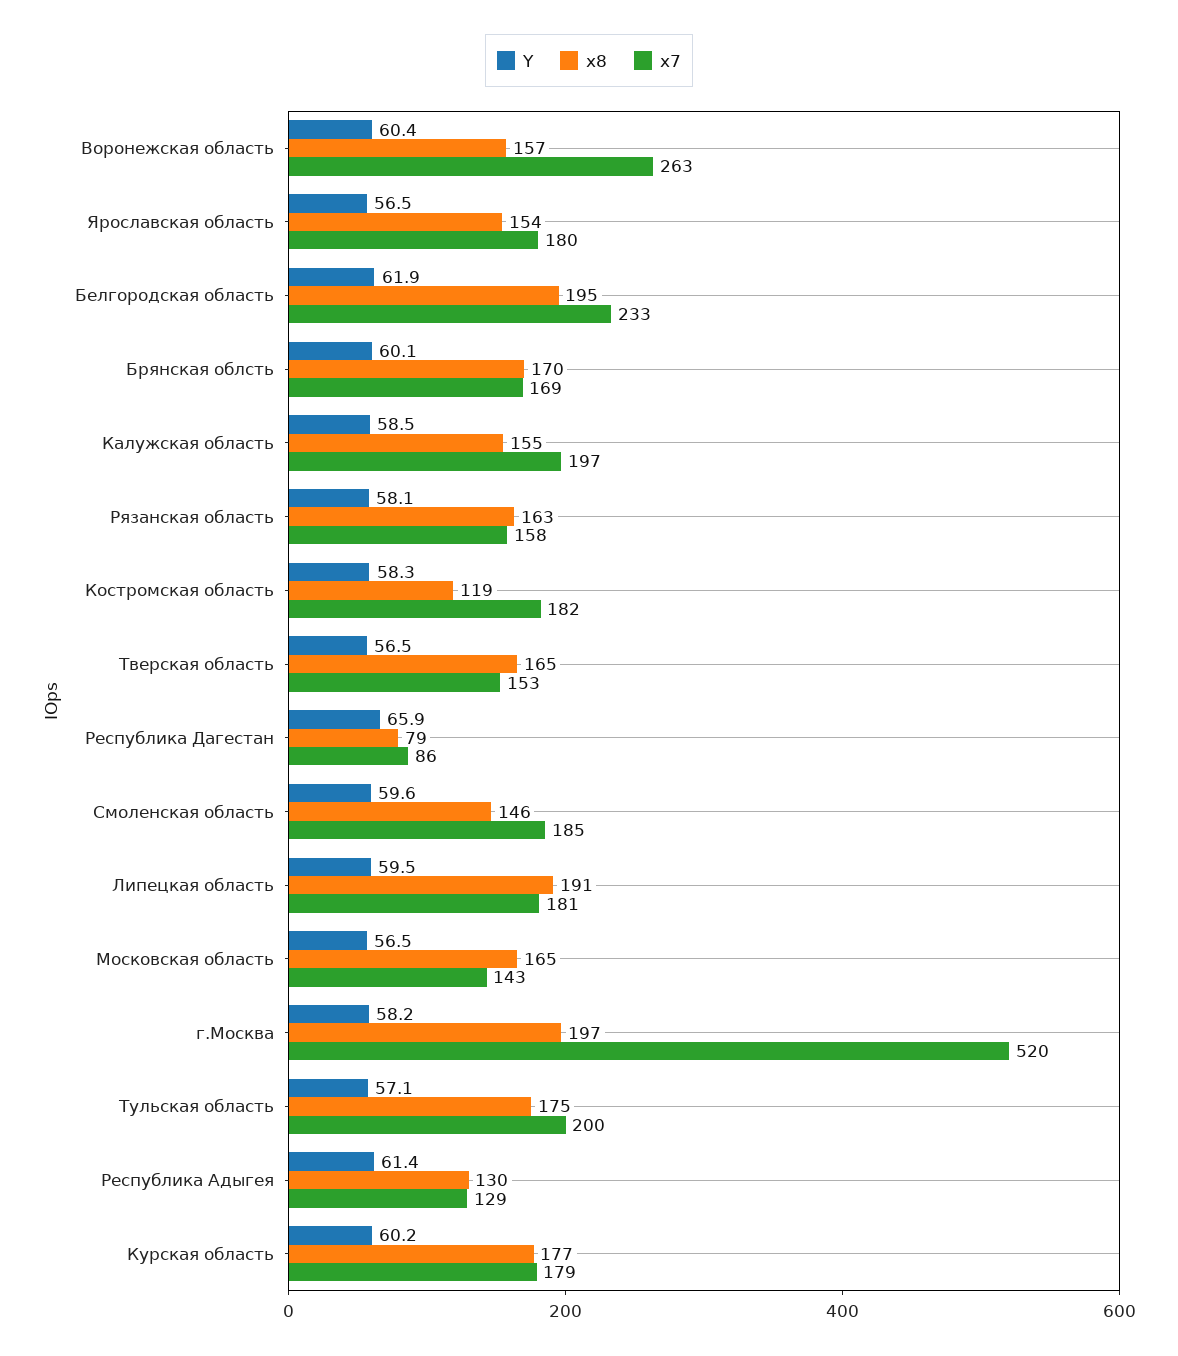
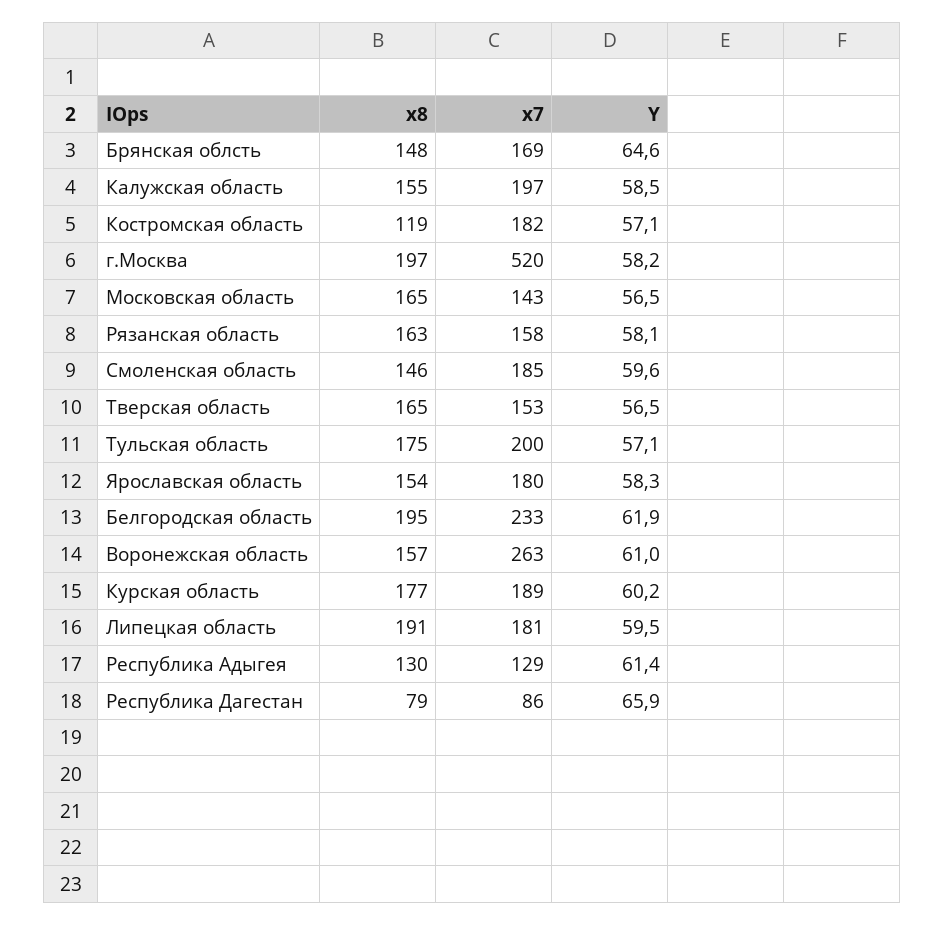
Y, Воронежская область: 60.4 -> 61
Y, Ярославская область: 56.5 -> 58.3
Y, Брянская облсть: 60.1 -> 64.6
x8, Брянская облсть: 170 -> 148
Y, Костромская область: 58.3 -> 57.1
x7, Курская область: 179 -> 189

